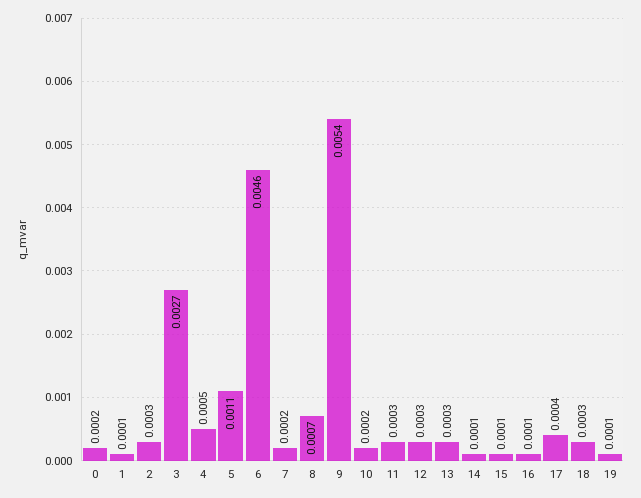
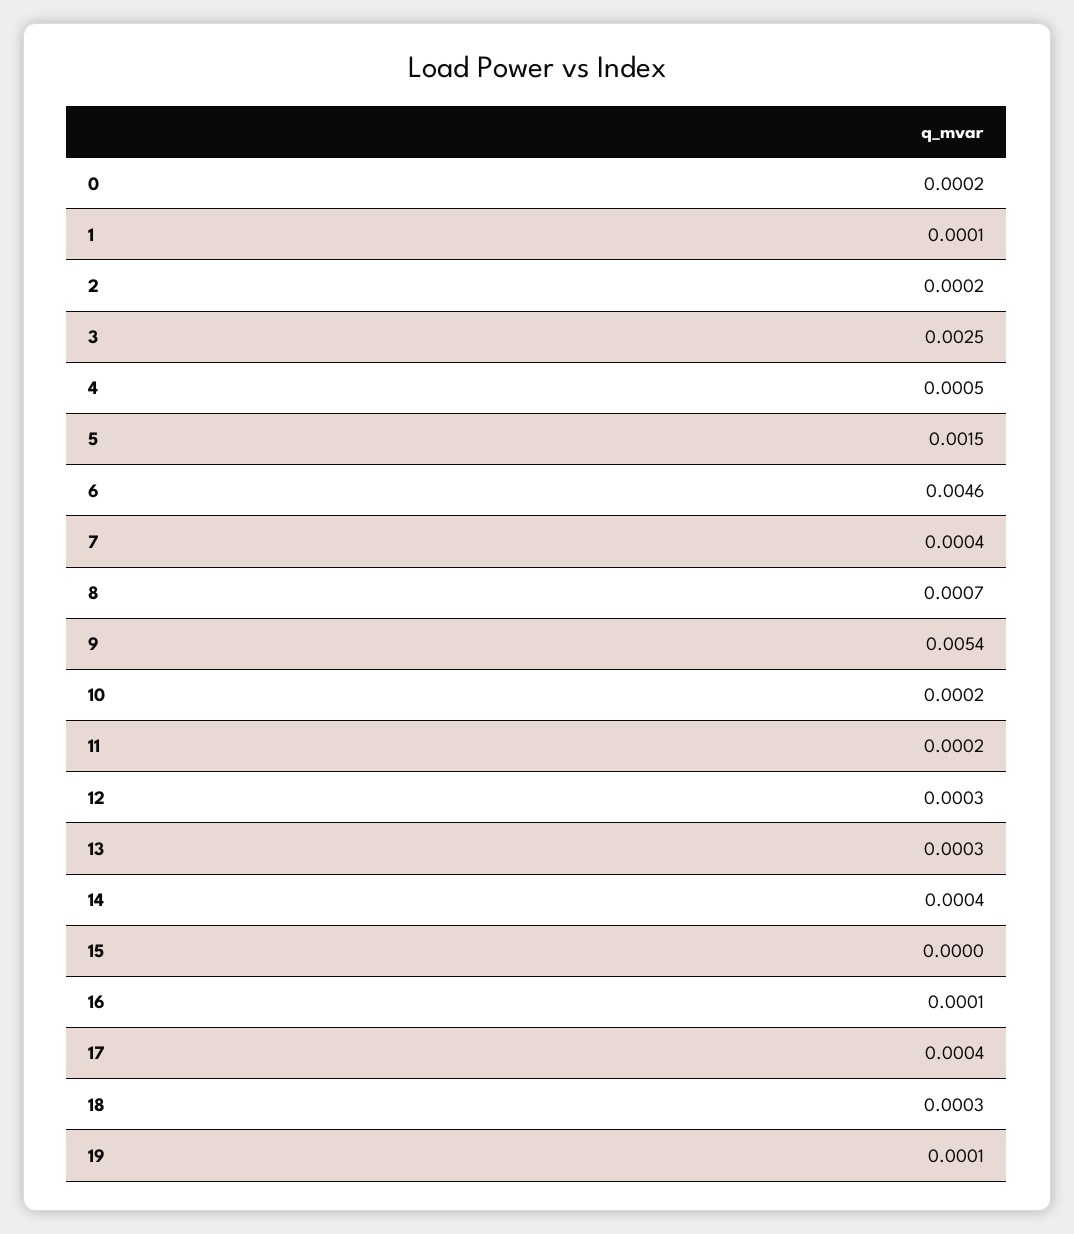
2: 0.0003 -> 0.0002
3: 0.0027 -> 0.0025
5: 0.0011 -> 0.0015
7: 0.0002 -> 0.0004
11: 0.0003 -> 0.0002
14: 0.0001 -> 0.0004
15: 0.0001 -> 0

